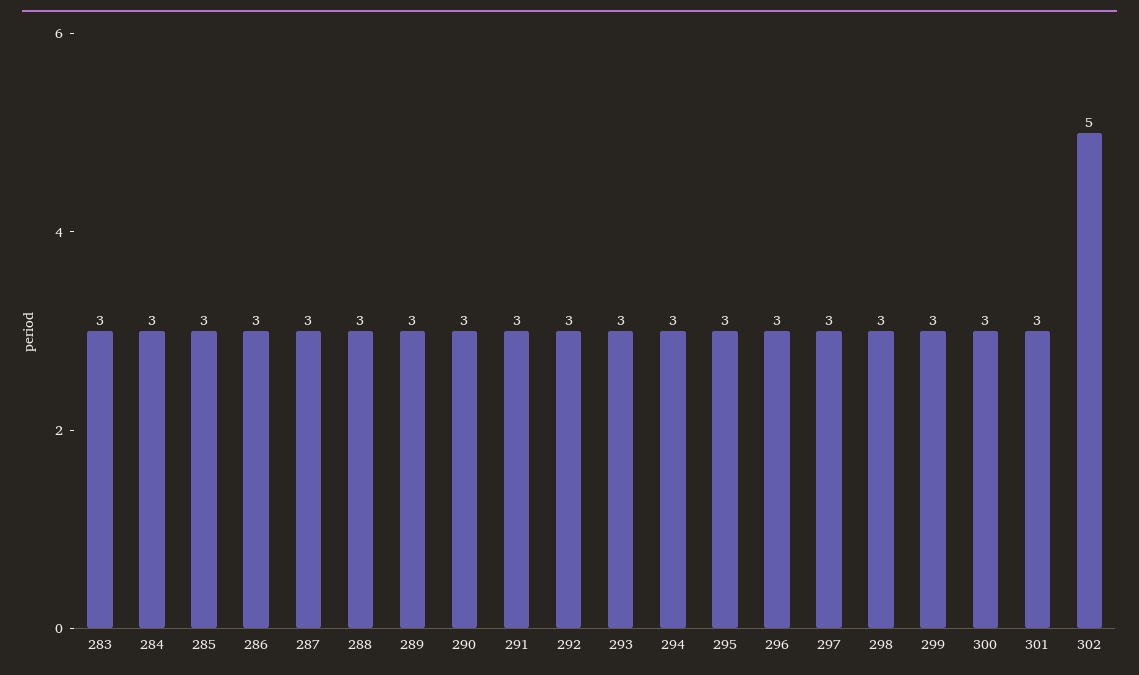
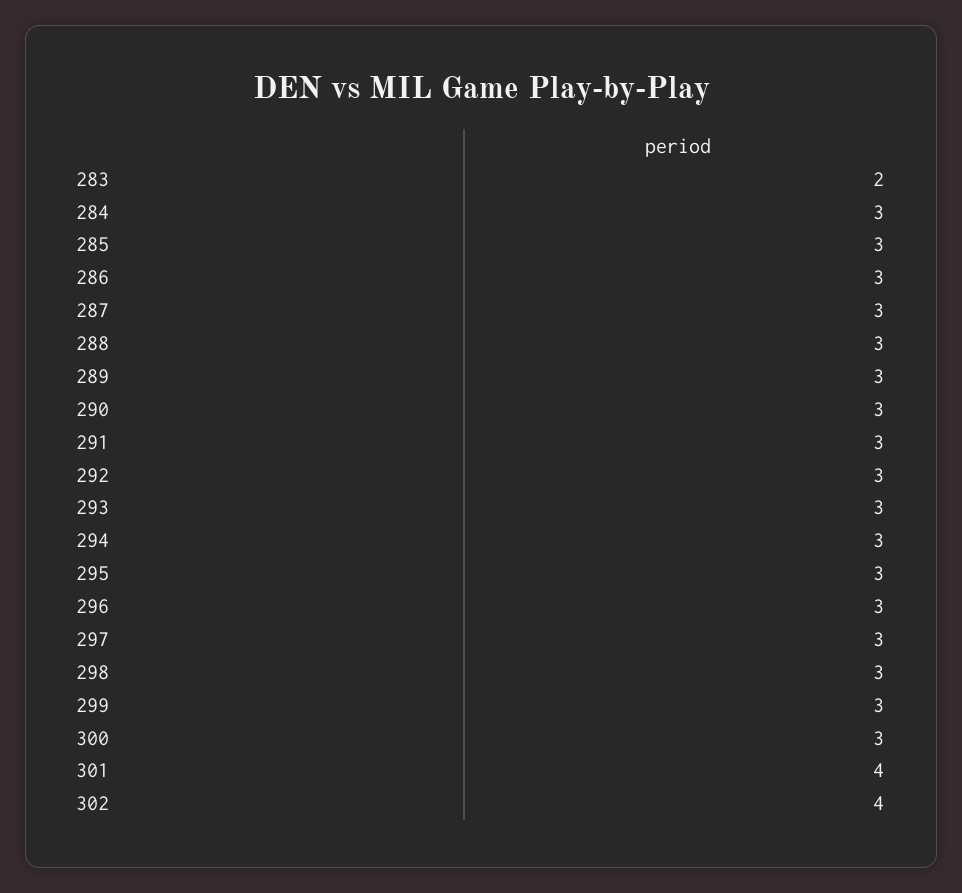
283: 3 -> 2
301: 3 -> 4
302: 5 -> 4

